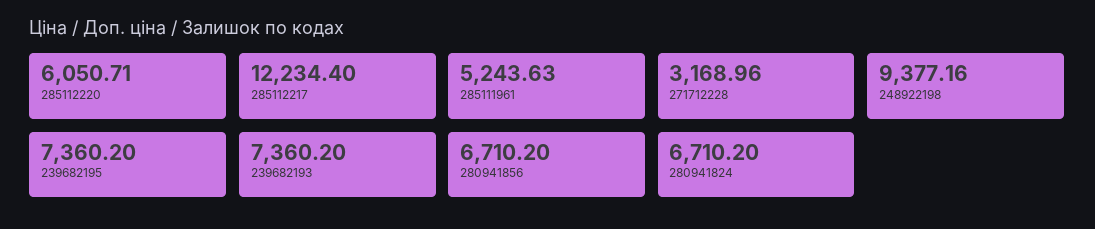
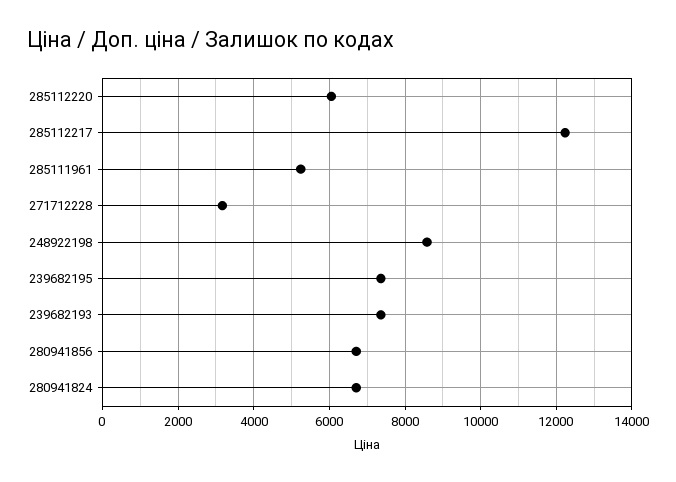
248922198: 9377.16 -> 8600

